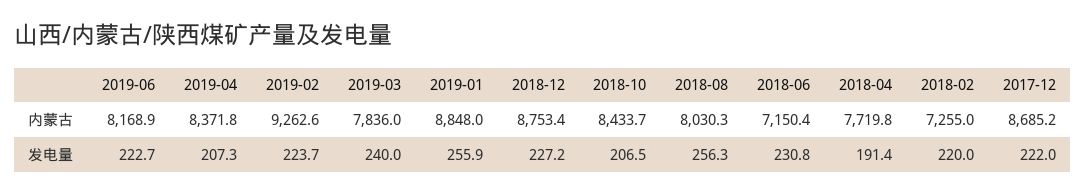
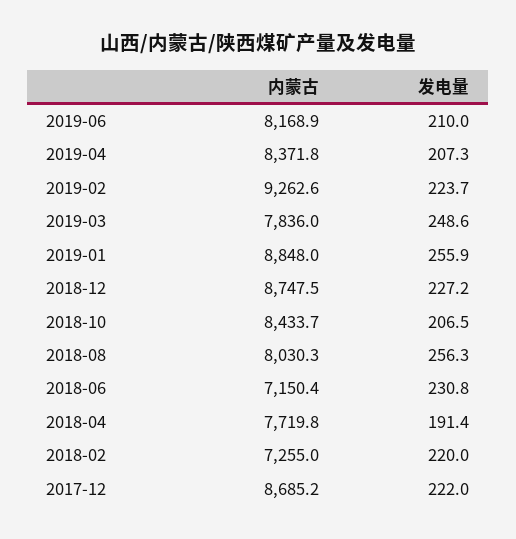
2018-12, 内蒙古: 8753.4 -> 8747.5
2019-06, 发电量: 222.7 -> 210
2019-03, 发电量: 240 -> 248.6

